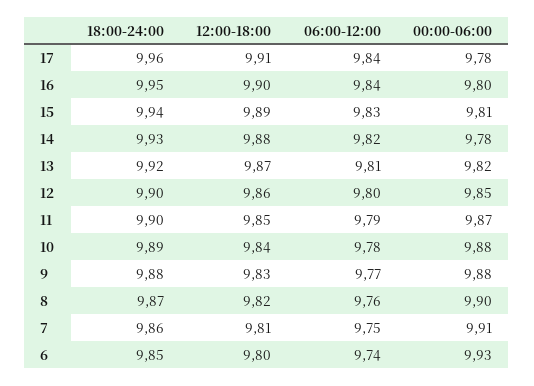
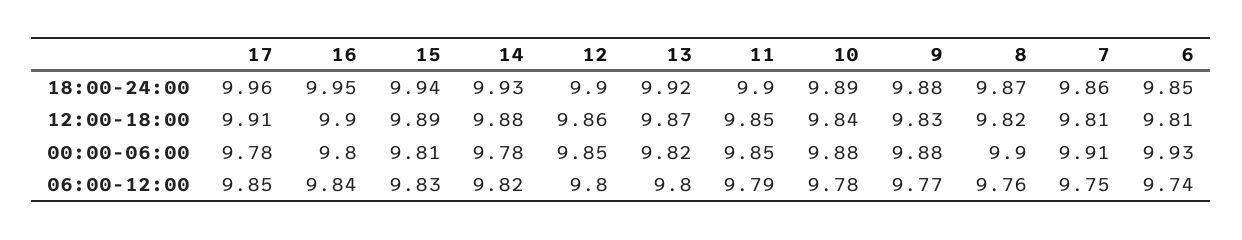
06:00-12:00, 17: 9.84 -> 9.85
06:00-12:00, 13: 9.81 -> 9.8
00:00-06:00, 11: 9.87 -> 9.85
12:00-18:00, 6: 9.8 -> 9.81

